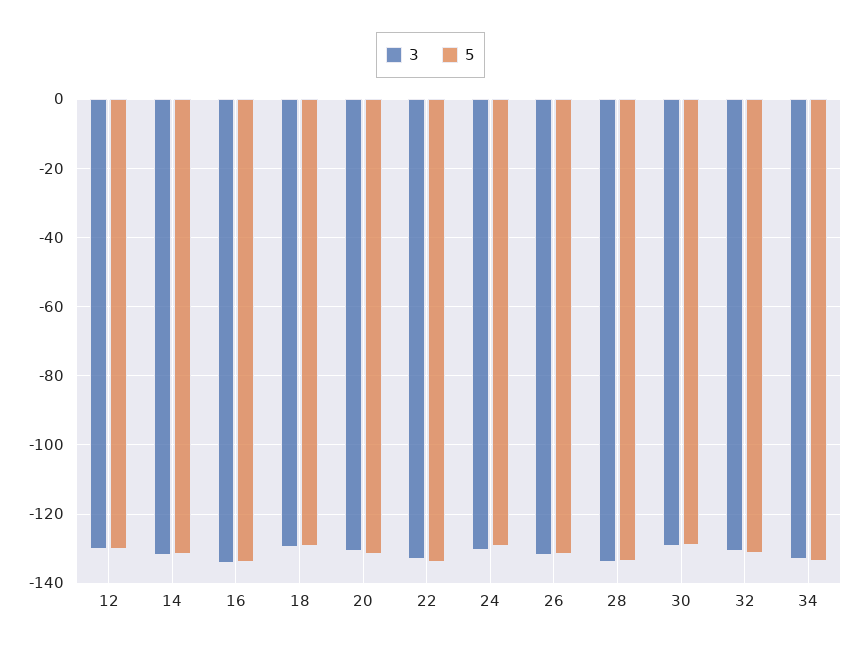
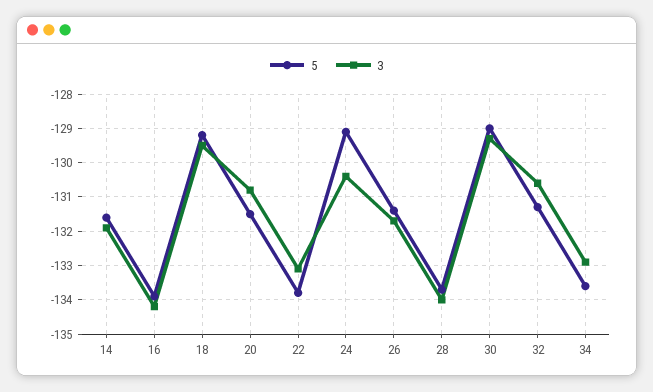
3, 12: -130 -> none
5, 12: -130 -> none

